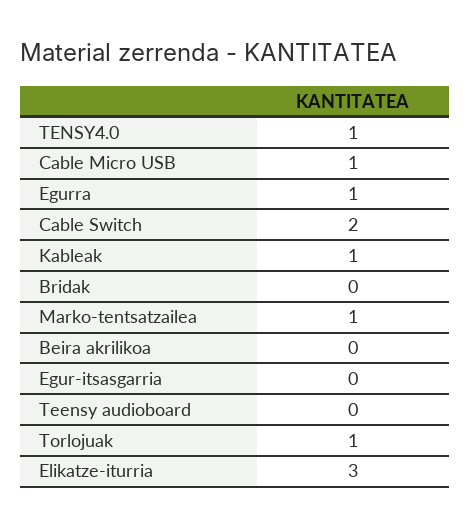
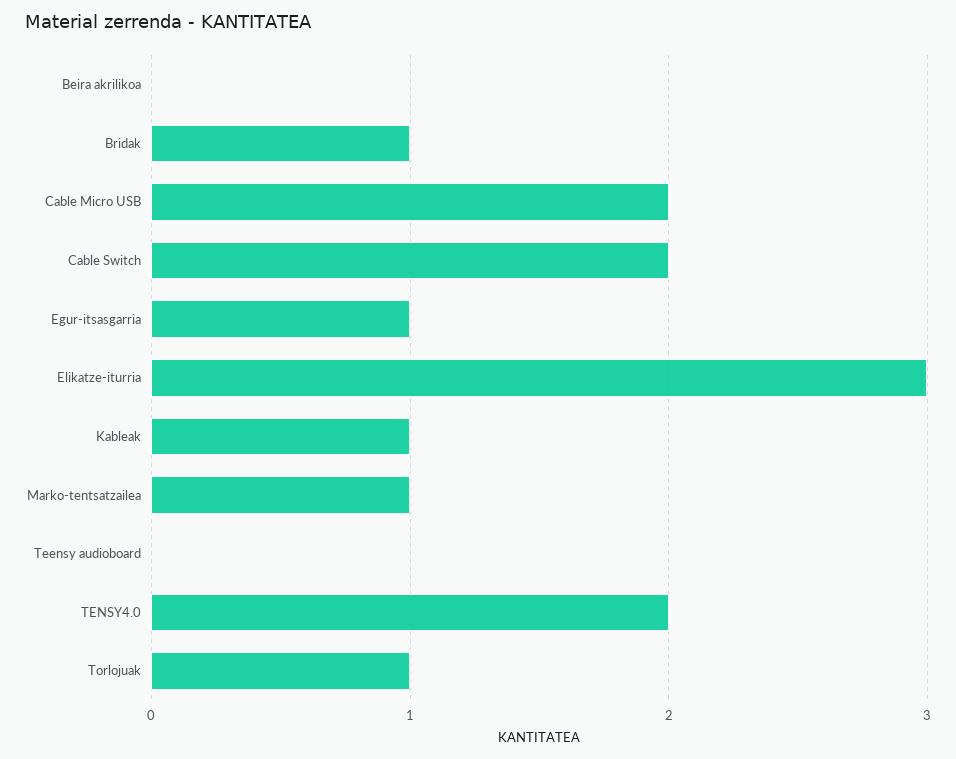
TENSY4.0: 1 -> 2
Cable Micro USB: 1 -> 2
Egurra: 1 -> none
Bridak: 0 -> 1
Egur-itsasgarria: 0 -> 1

